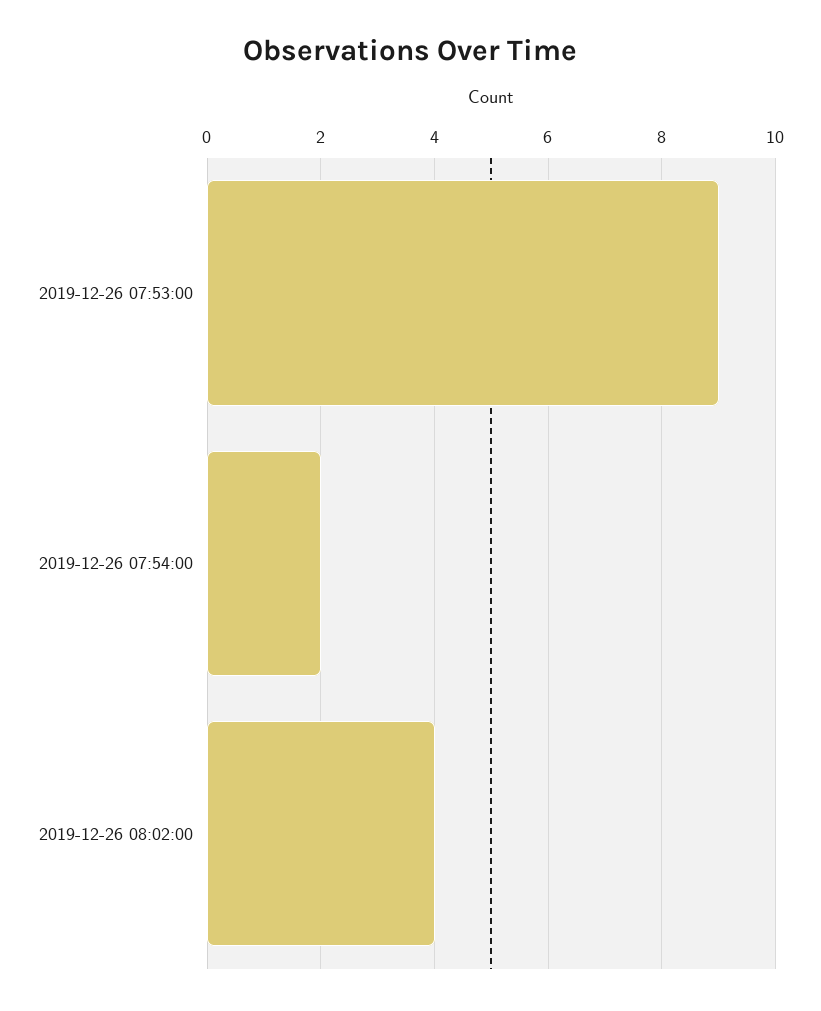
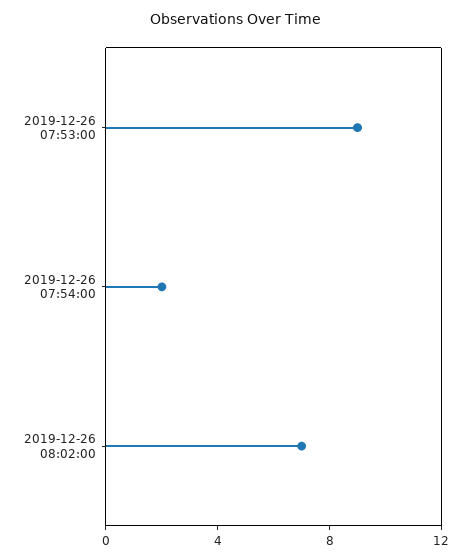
2019-12-26 08:02:00: 4 -> 7

